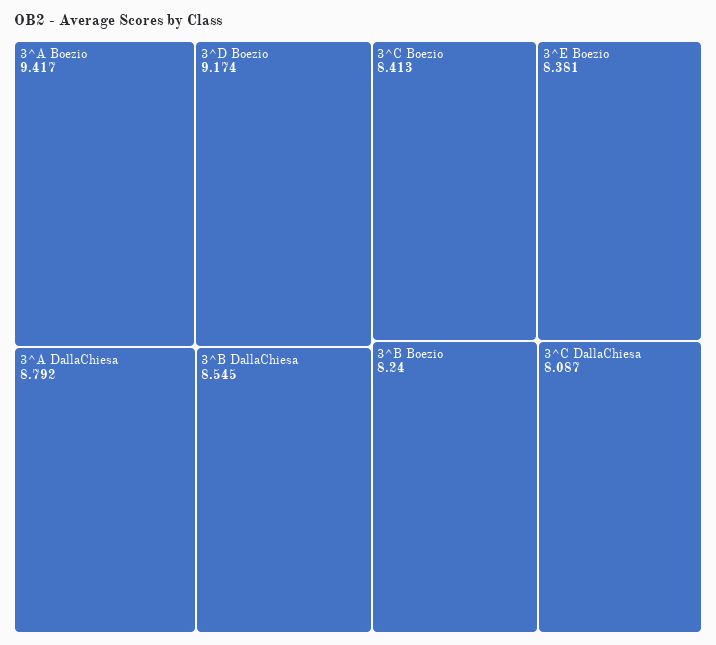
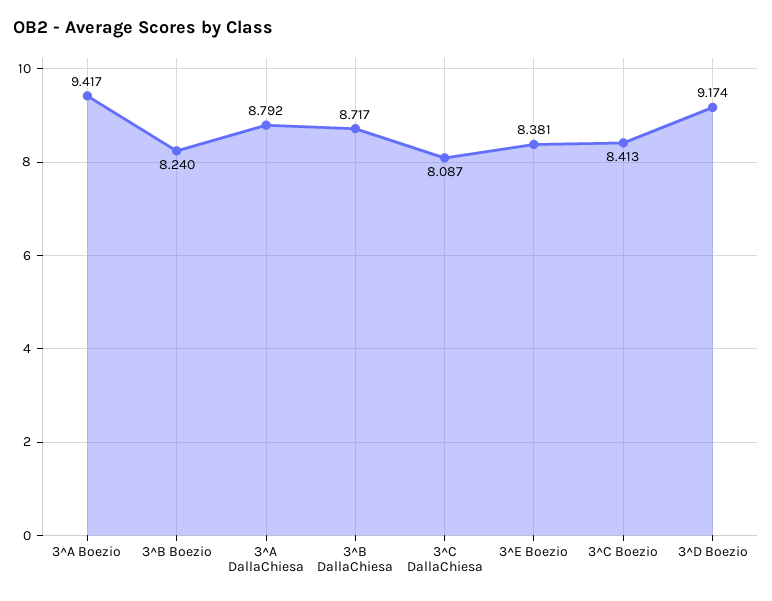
3^B DallaChiesa: 8.545 -> 8.717

